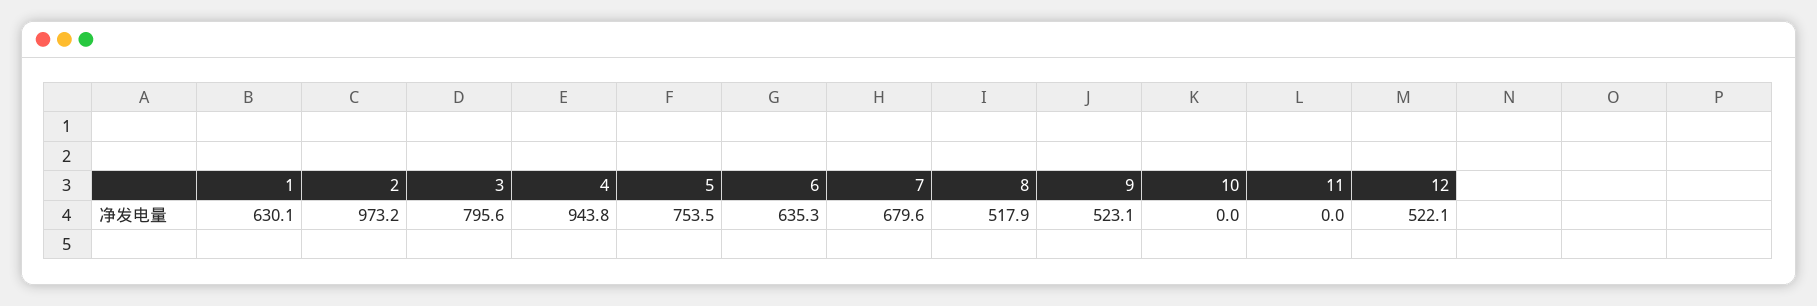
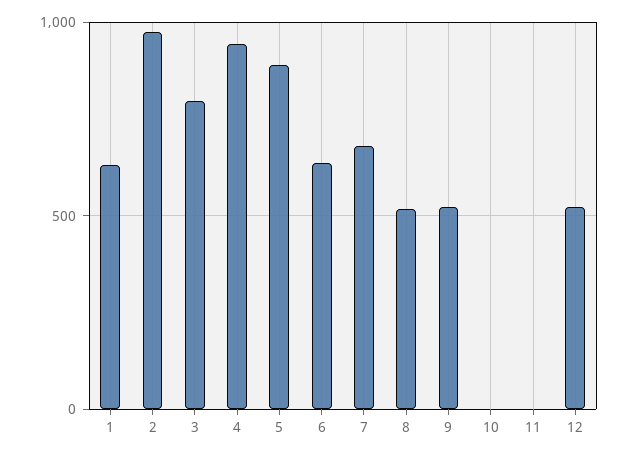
5: 753.5 -> 900

